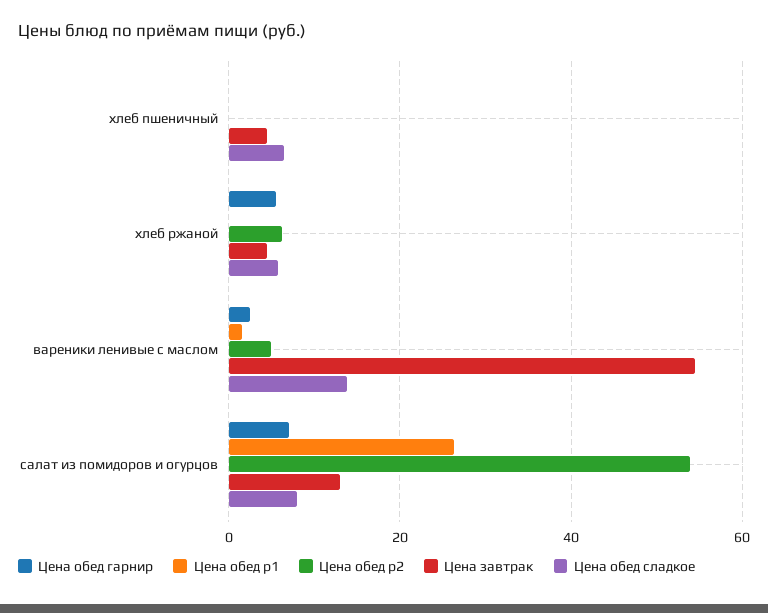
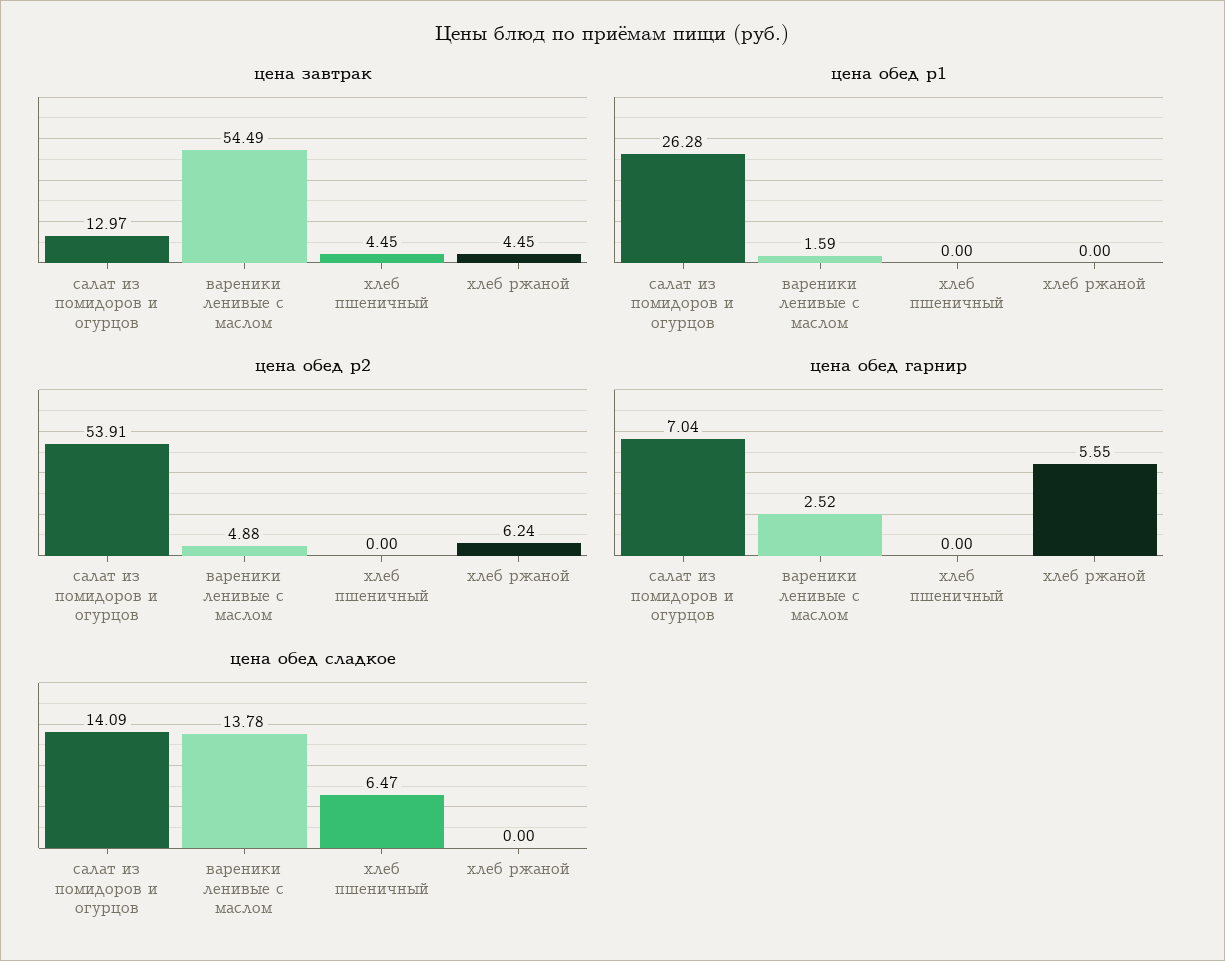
Цена обед сладкое, хлеб ржаной: 6 -> 0
Цена обед сладкое, салат из помидоров и огурцов: 8 -> 14.09

